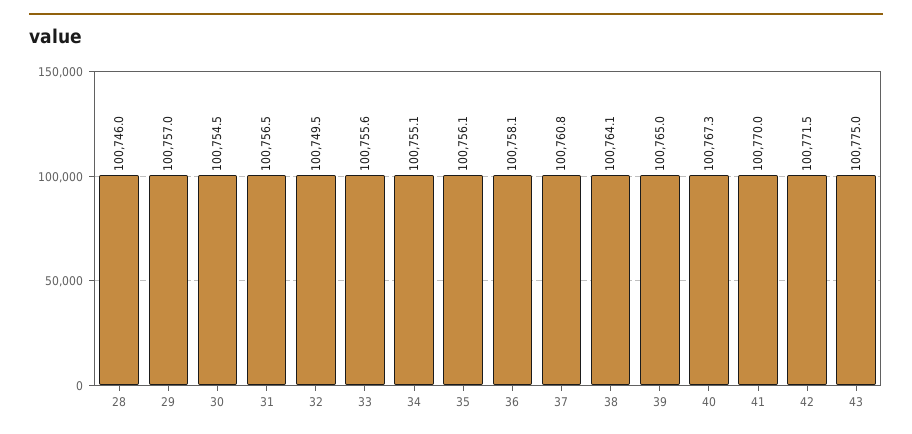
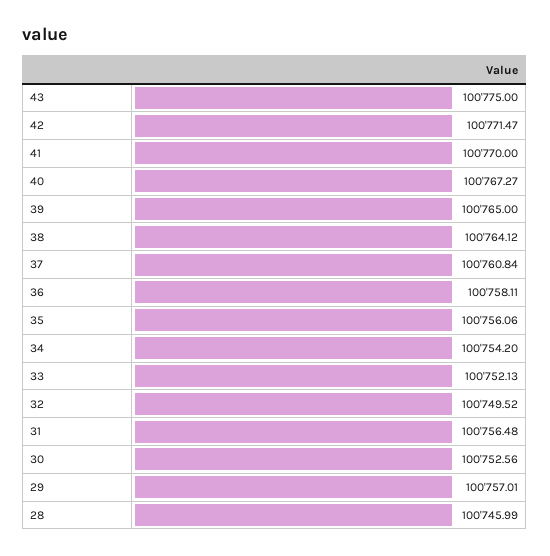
30: 100754.5 -> 100752.56
33: 100755.6 -> 100752.13
34: 100755.1 -> 100754.2

